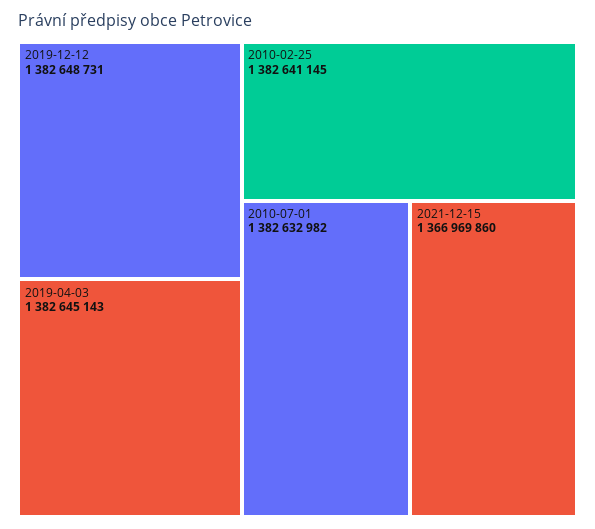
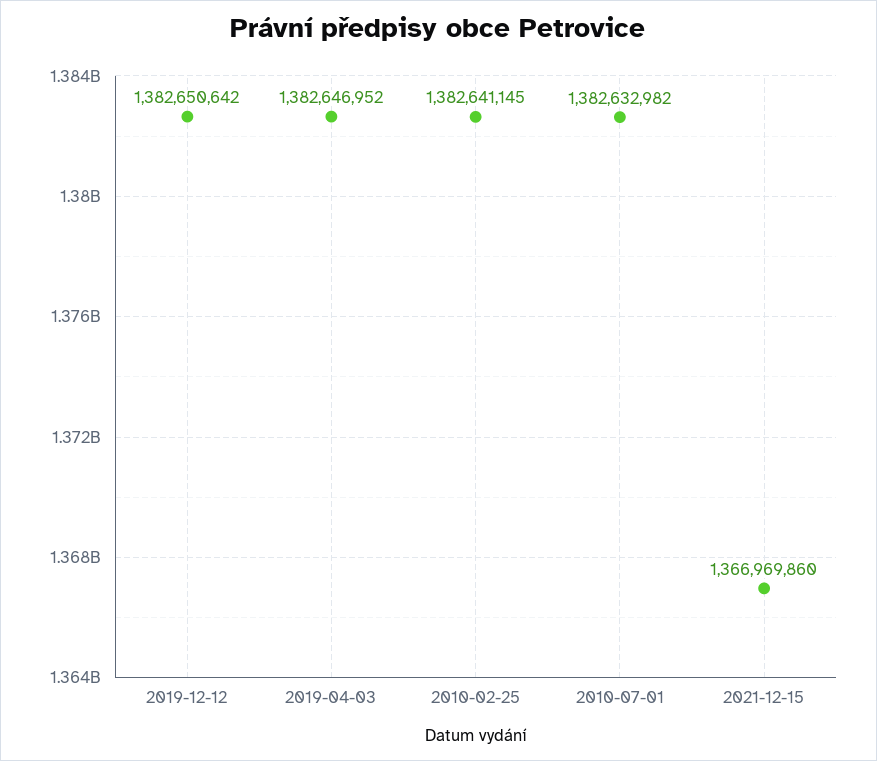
2019-12-12: 1382648731 -> 1382650642
2019-04-03: 1382645143 -> 1382646952

